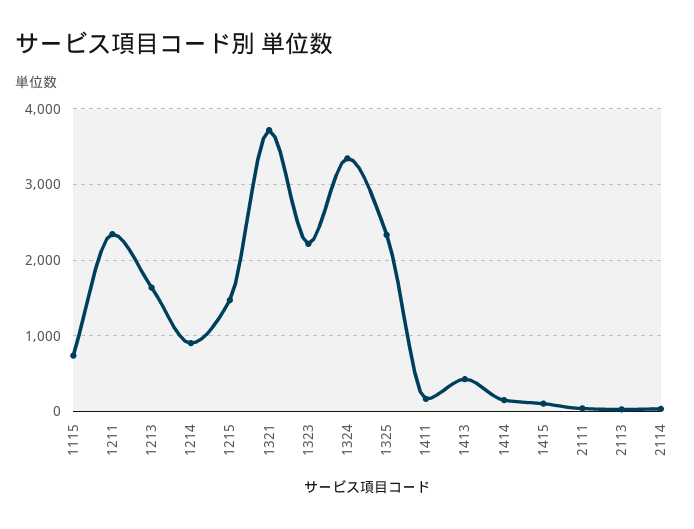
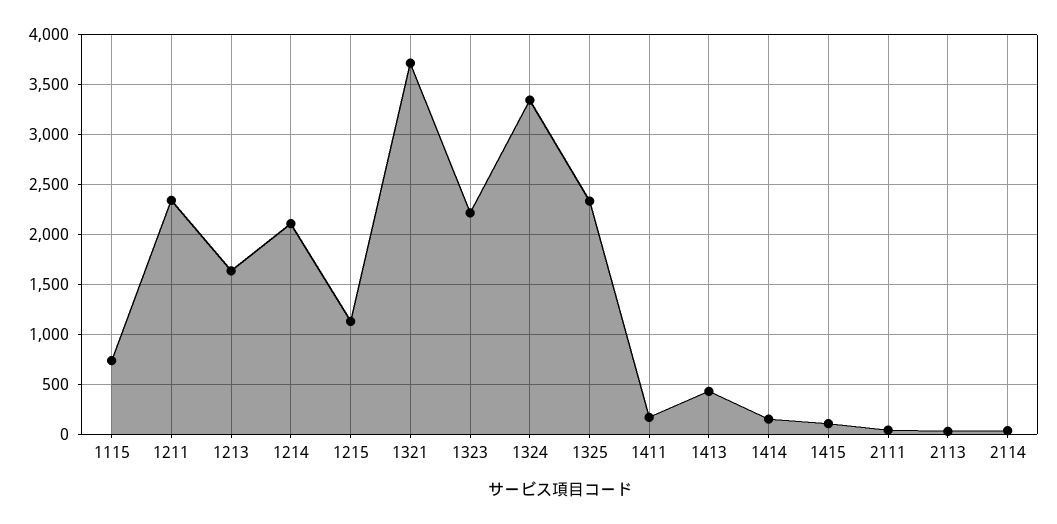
1214: 900 -> 2100
1215: 1500 -> 1100

